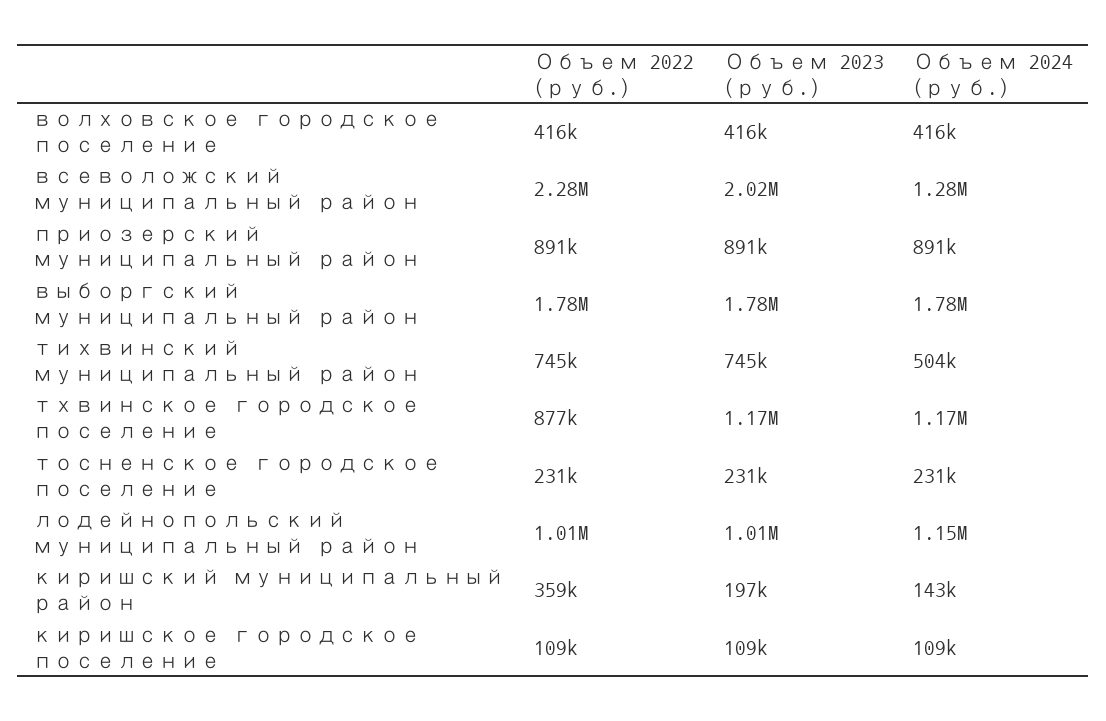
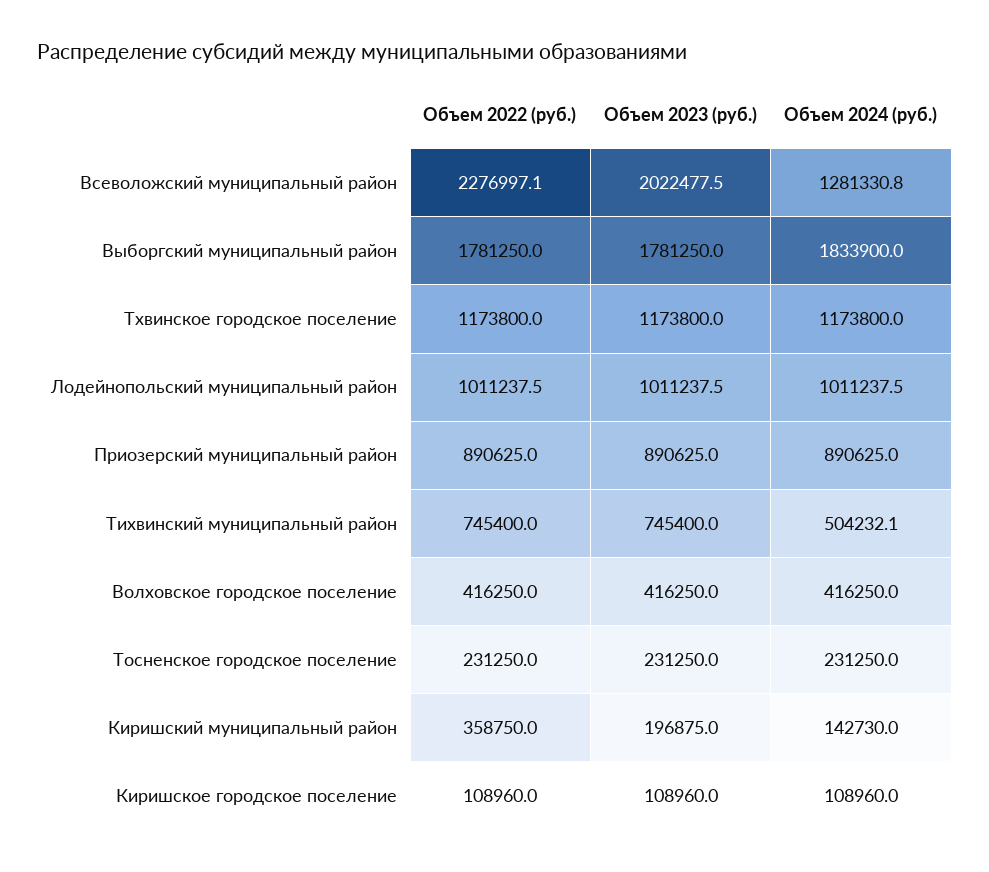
Объем 2024 (руб.), выборгский муниципальный район: 1780000 -> 1833900
Объем 2022 (руб.), тхвинское городское поселение: 877000 -> 1173800
Объем 2024 (руб.), лодейнопольский муниципальный район: 1150000 -> 1011237.5

